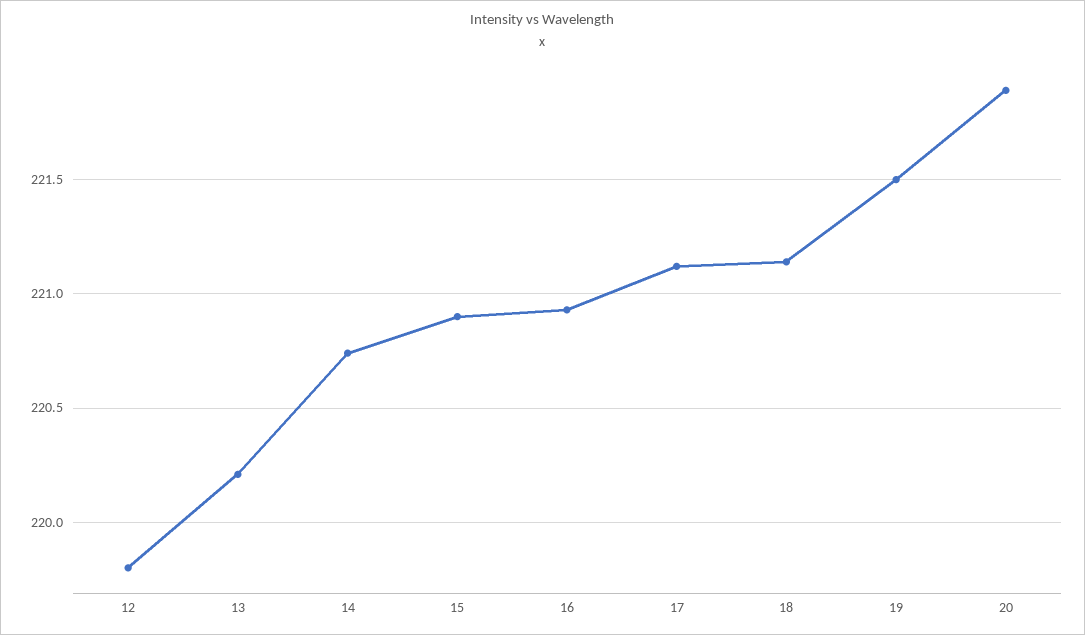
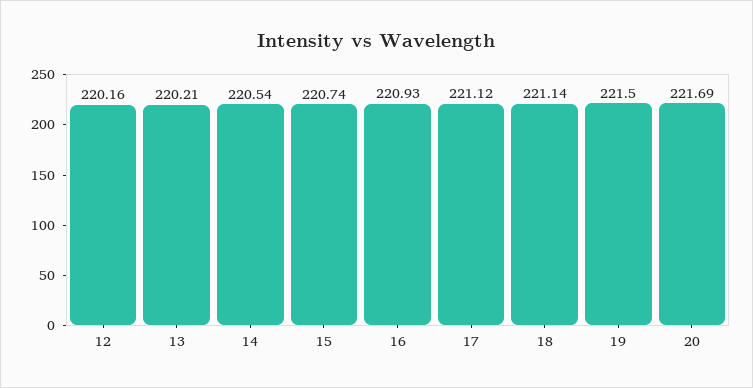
12: 219.8 -> 220.16
14: 220.75 -> 220.54
15: 220.9 -> 220.74
20: 221.9 -> 221.69

